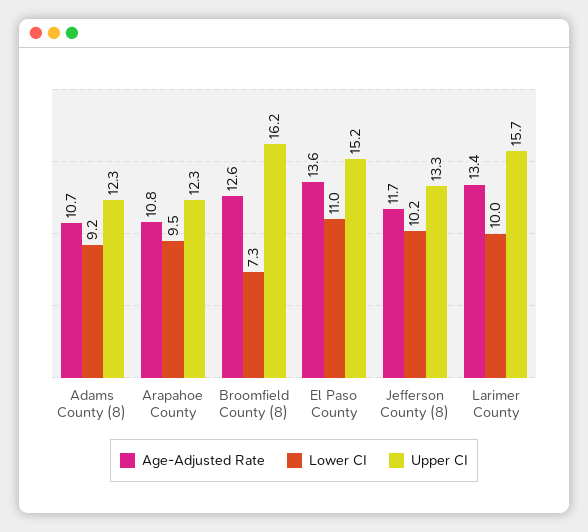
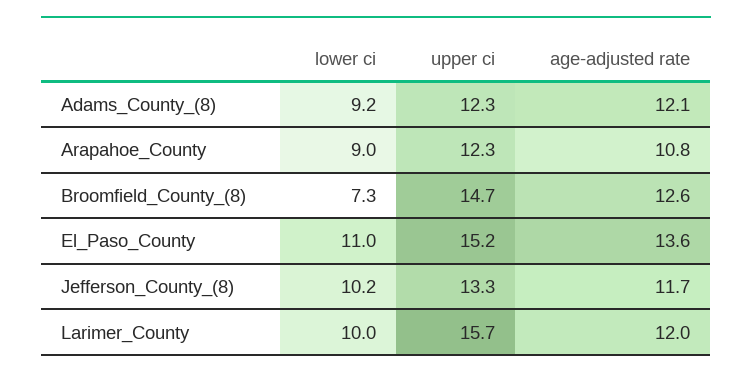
Age-Adjusted Rate, Adams County (8): 10.7 -> 12.1
Lower CI, Arapahoe County: 9.5 -> 9
Upper CI, Broomfield County (8): 16.2 -> 14.7
Age-Adjusted Rate, Larimer County: 13.4 -> 12

